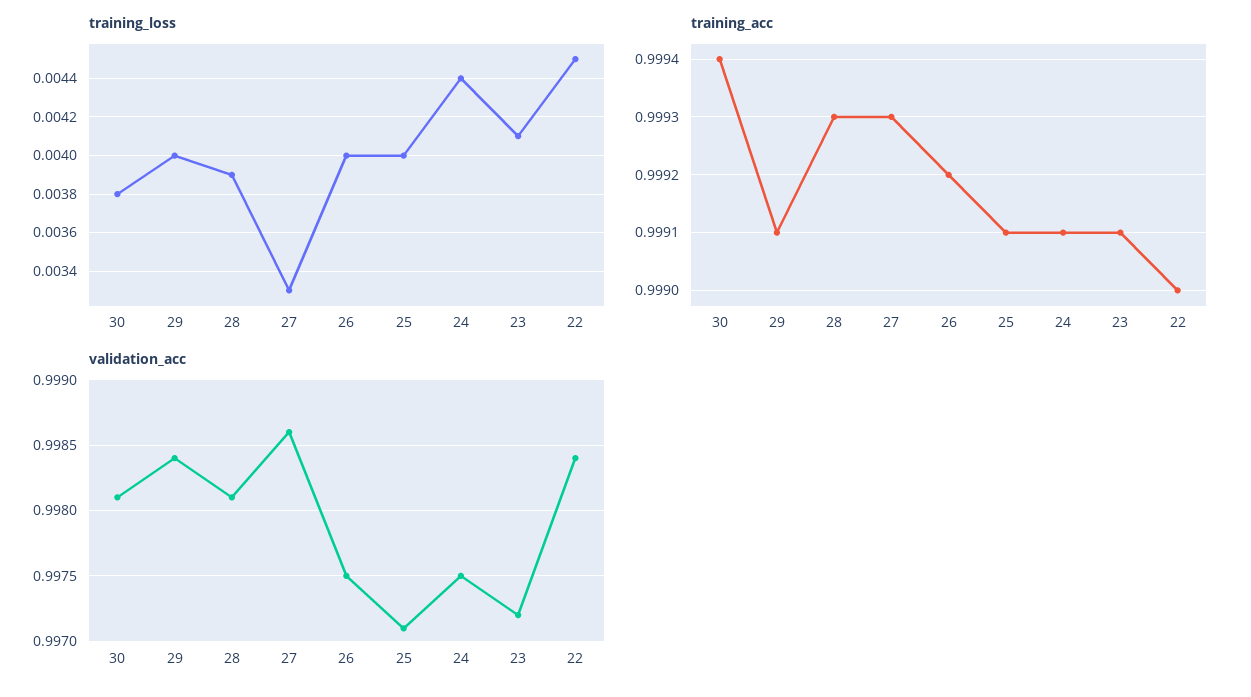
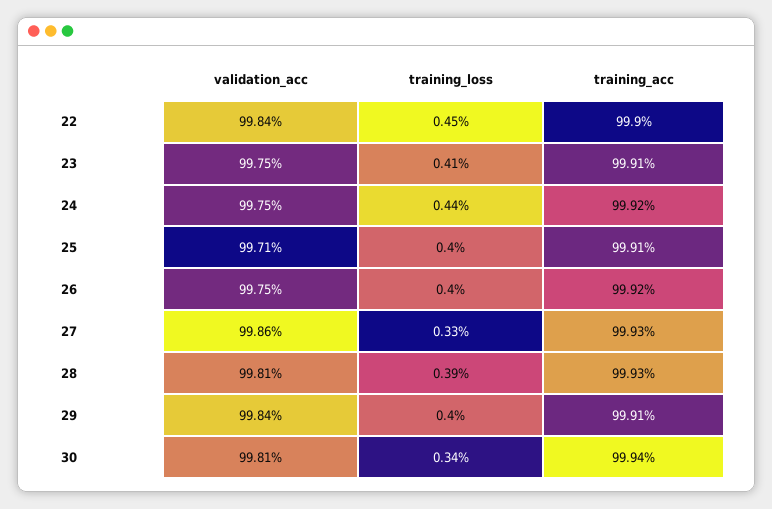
training_loss, 30: 0.0038 -> 0.0034
training_acc, 24: 0.9991 -> 0.9992
validation_acc, 23: 0.9972 -> 0.9975

